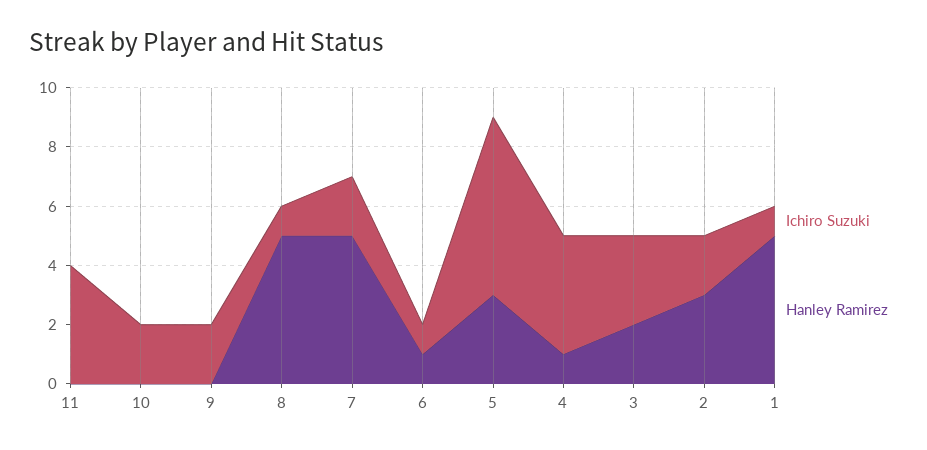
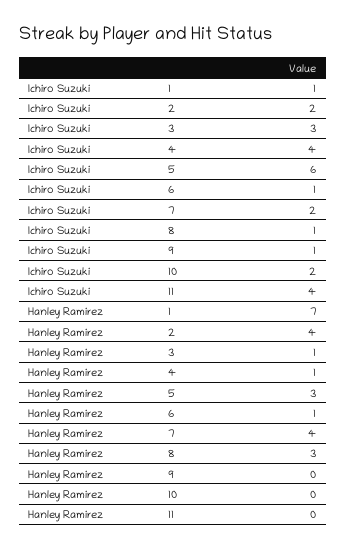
Ichiro Suzuki, 9: 2 -> 1
Hanley Ramirez, 8: 5 -> 3
Hanley Ramirez, 7: 5 -> 4
Hanley Ramirez, 3: 2 -> 1
Hanley Ramirez, 2: 3 -> 4
Hanley Ramirez, 1: 5 -> 7

